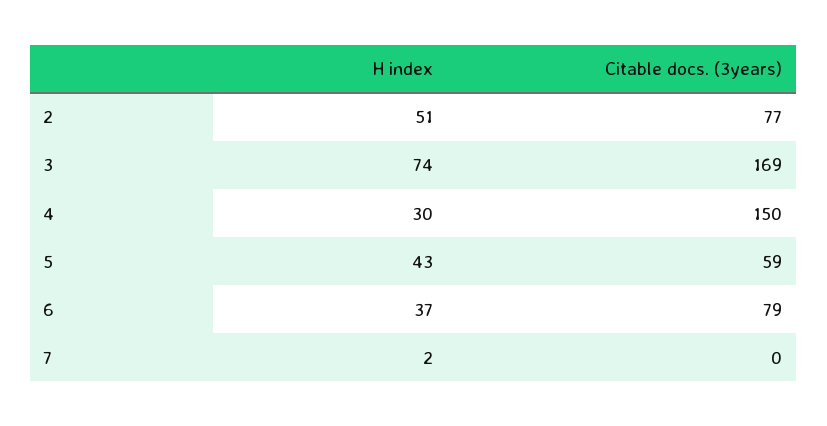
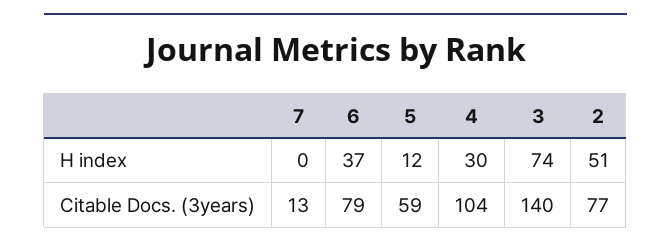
Citable docs. (3years), 3: 169 -> 140
Citable docs. (3years), 4: 150 -> 104
H index, 5: 43 -> 12
H index, 7: 2 -> 0
Citable docs. (3years), 7: 0 -> 13

